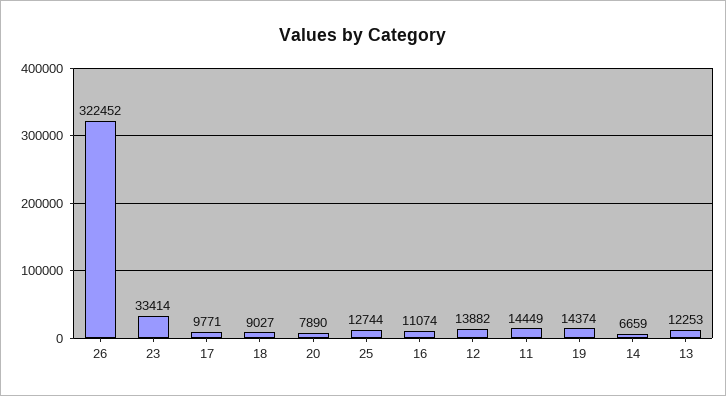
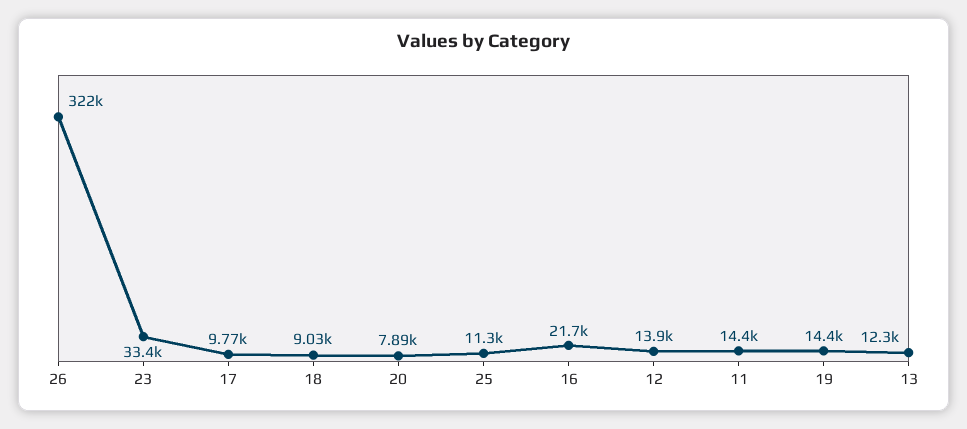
25: 12744 -> 11300
16: 11074 -> 21700
14: 6659 -> none

